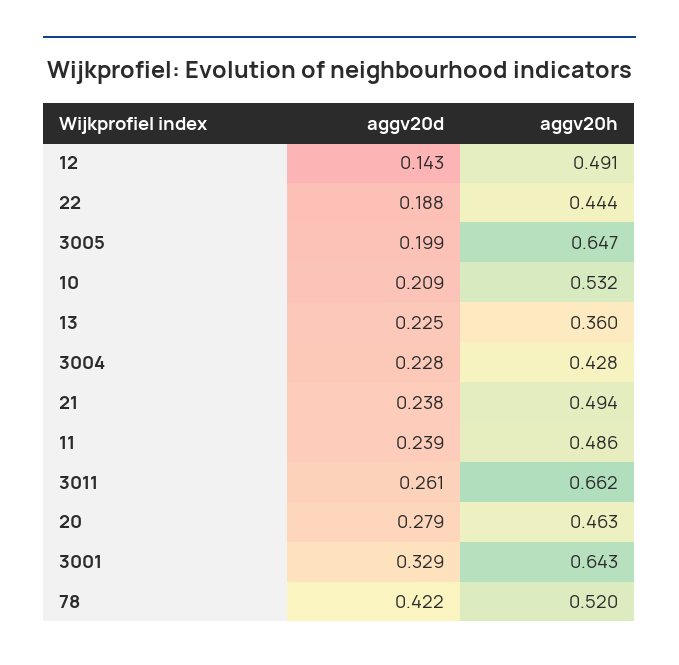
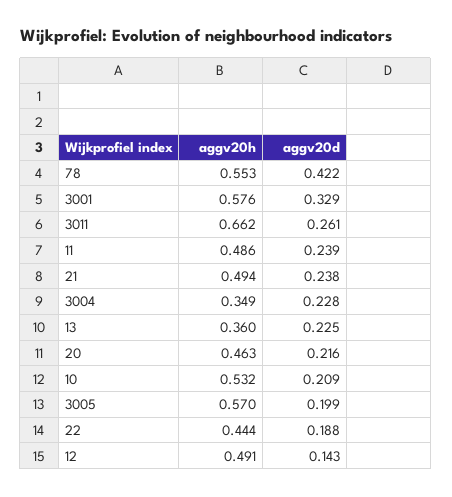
aggv20h, 3005: 0.647 -> 0.57
aggv20h, 3004: 0.428 -> 0.349
aggv20d, 20: 0.279 -> 0.216
aggv20h, 3001: 0.643 -> 0.576
aggv20h, 78: 0.52 -> 0.553

